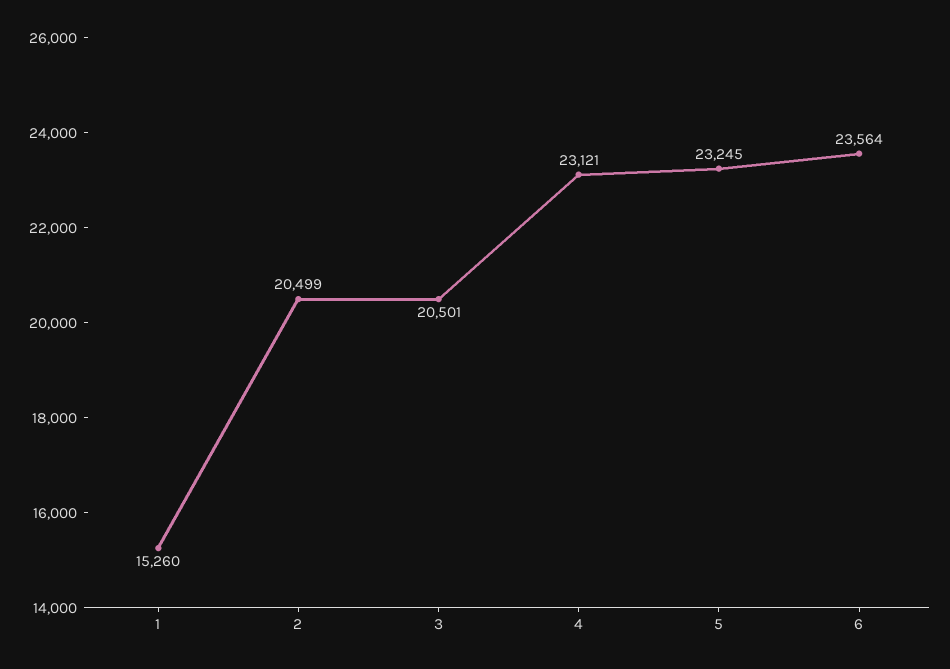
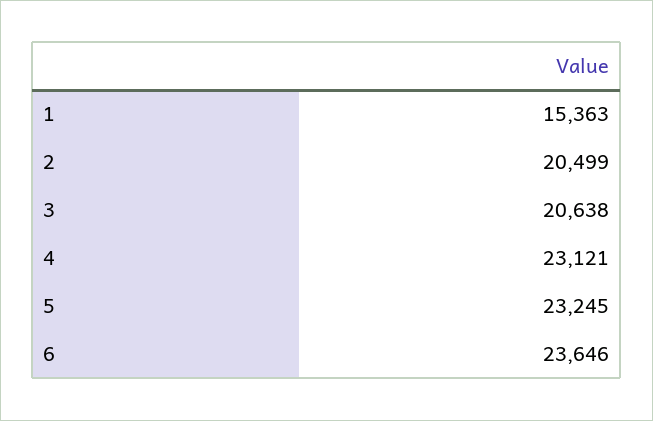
1: 15260 -> 15363
3: 20501 -> 20638
6: 23564 -> 23646

